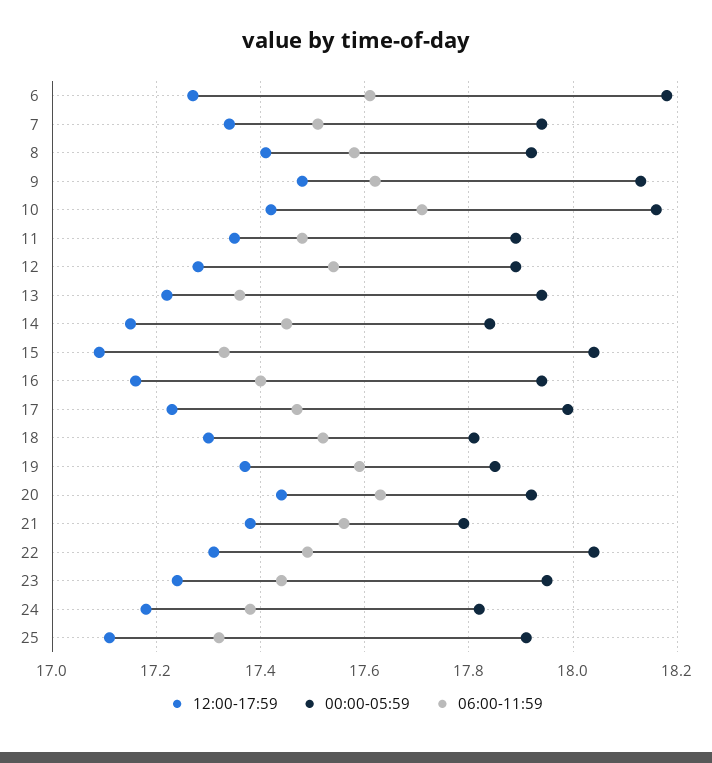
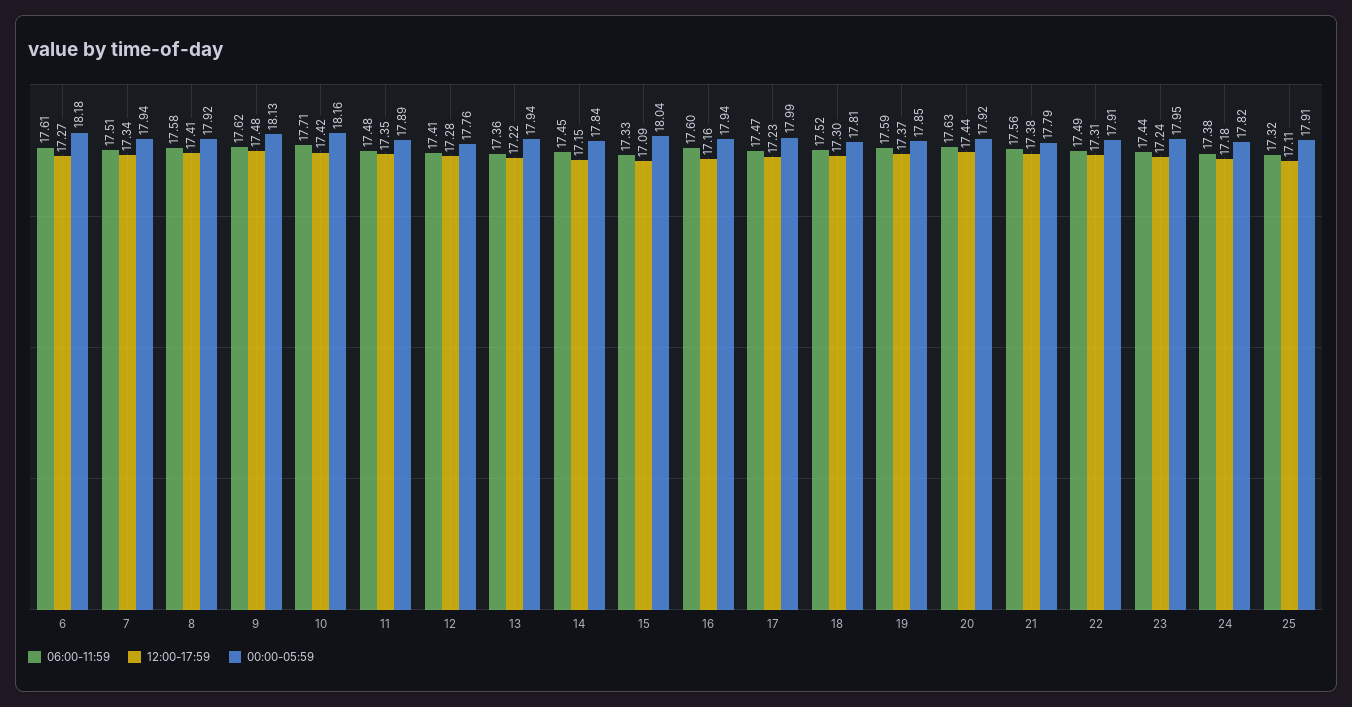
00:00-05:59, 12: 17.9 -> 17.76
06:00-11:59, 12: 17.55 -> 17.41
06:00-11:59, 16: 17.4 -> 17.6
00:00-05:59, 22: 18.05 -> 17.91

